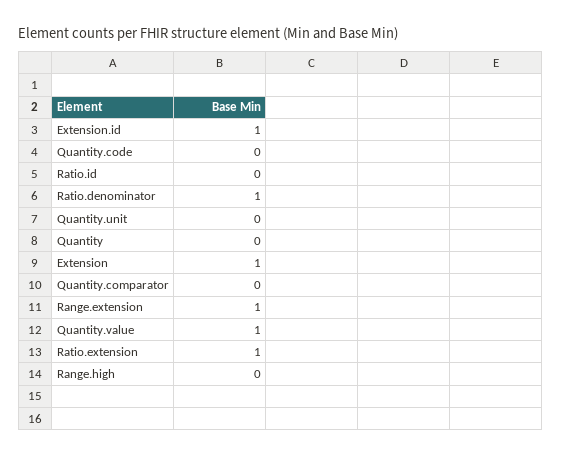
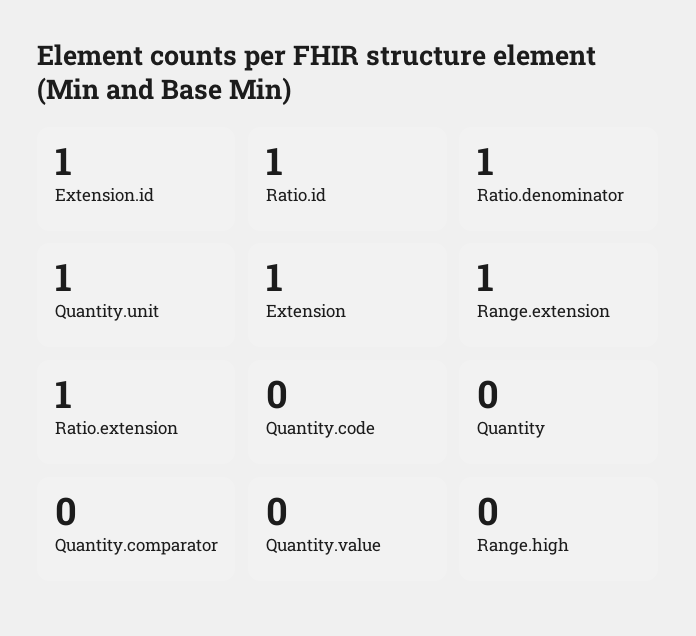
Ratio.id: 0 -> 1
Quantity.unit: 0 -> 1
Quantity.value: 1 -> 0

